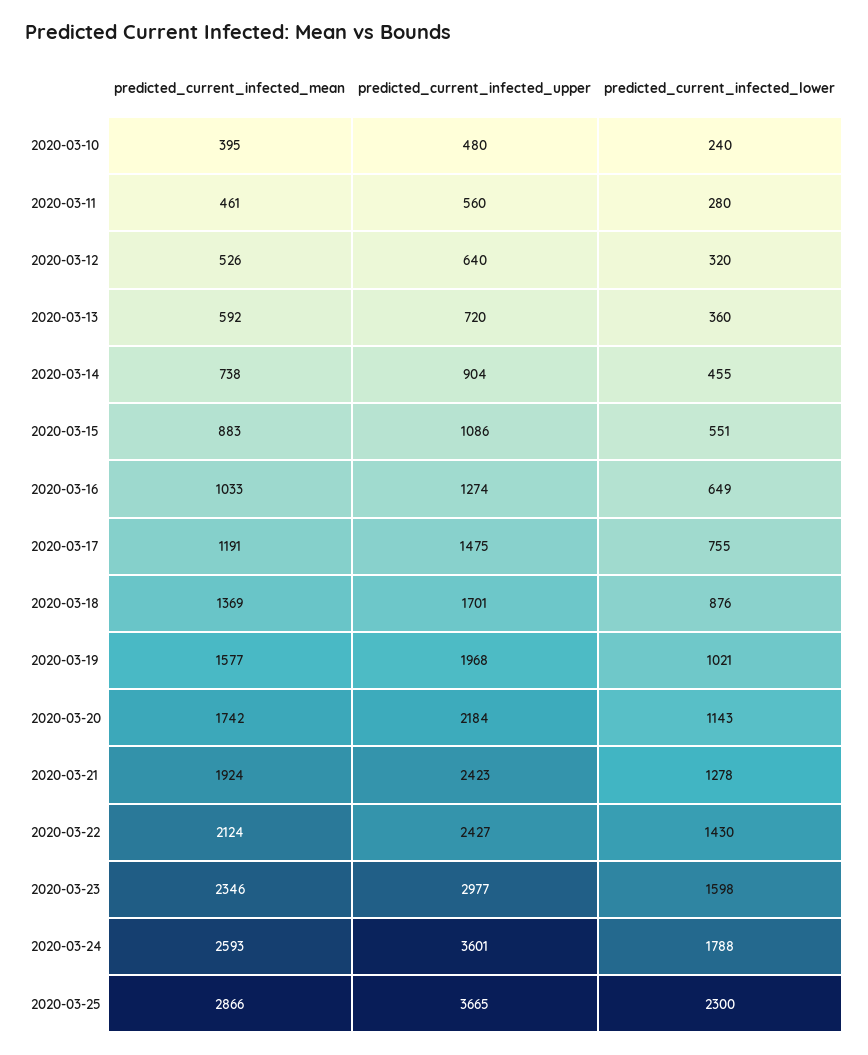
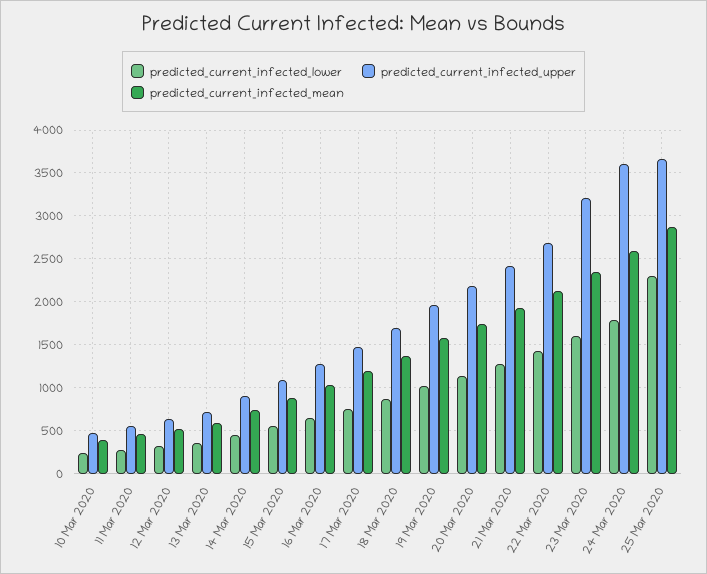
predicted_current_infected_upper, 2020-03-22: 2427 -> 2700
predicted_current_infected_upper, 2020-03-23: 2977 -> 3200

